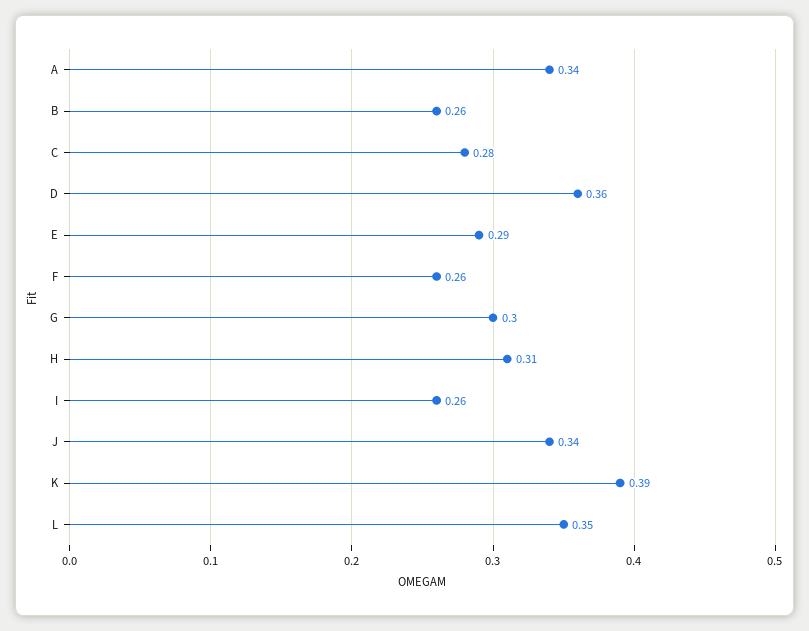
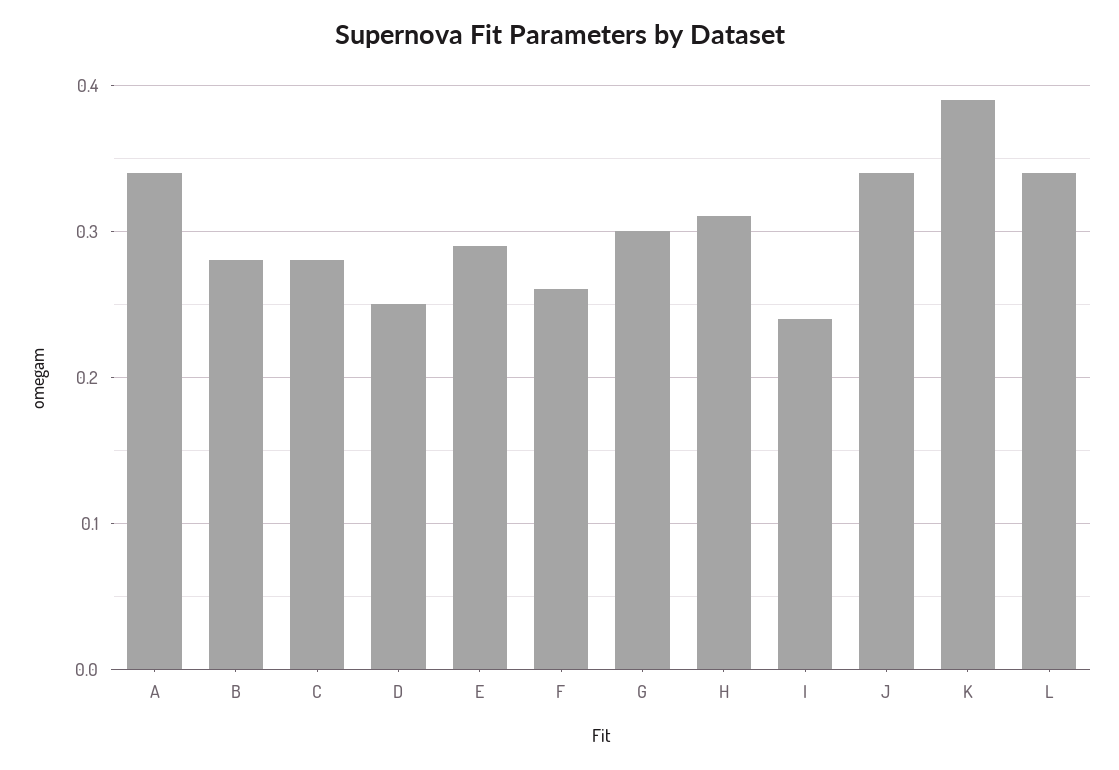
B: 0.26 -> 0.28
D: 0.36 -> 0.25
I: 0.26 -> 0.24
L: 0.35 -> 0.34

